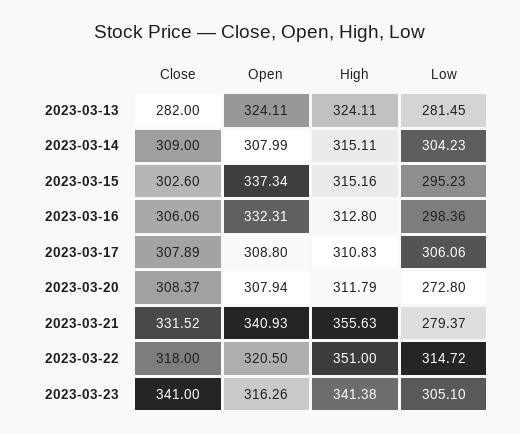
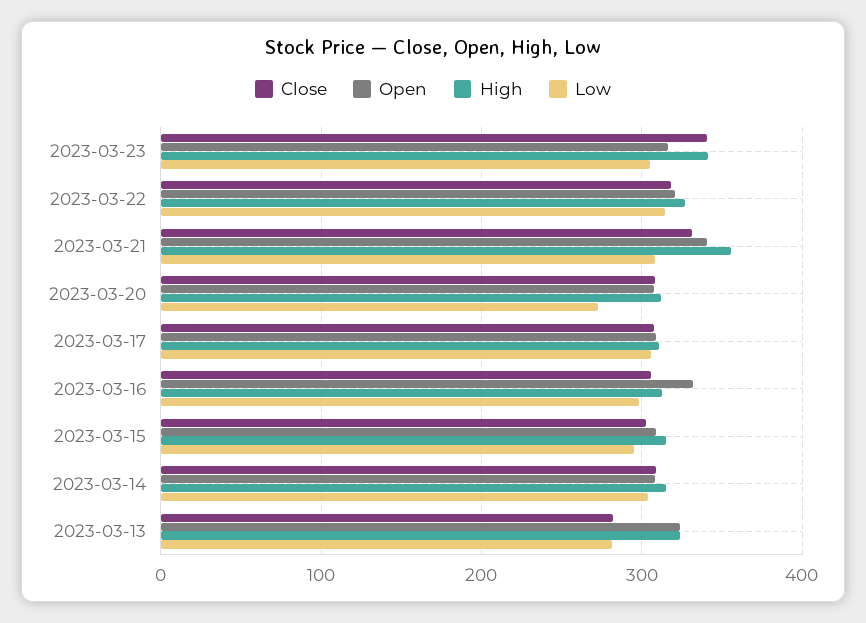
Open, 2023-03-15: 337.34 -> 310
Low, 2023-03-21: 279.37 -> 310
High, 2023-03-22: 351 -> 330

